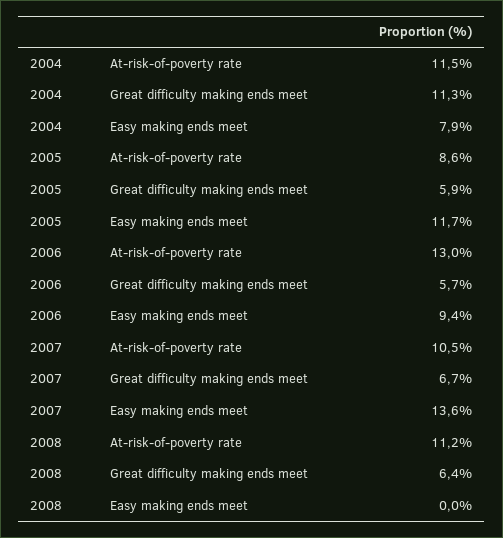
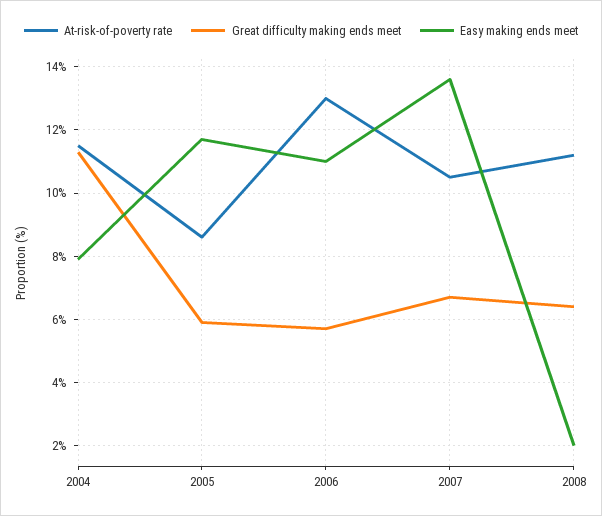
Easy making ends meet, 2006: 9.4 -> 11
Easy making ends meet, 2008: 0 -> 2

